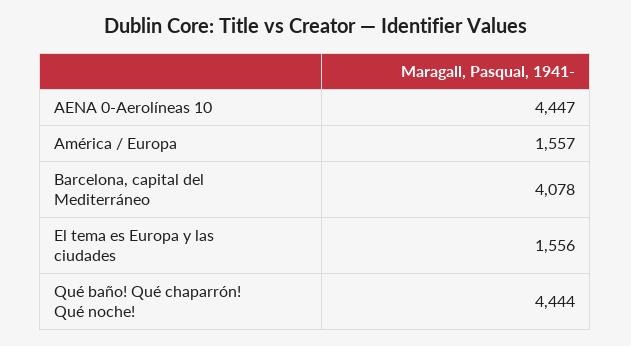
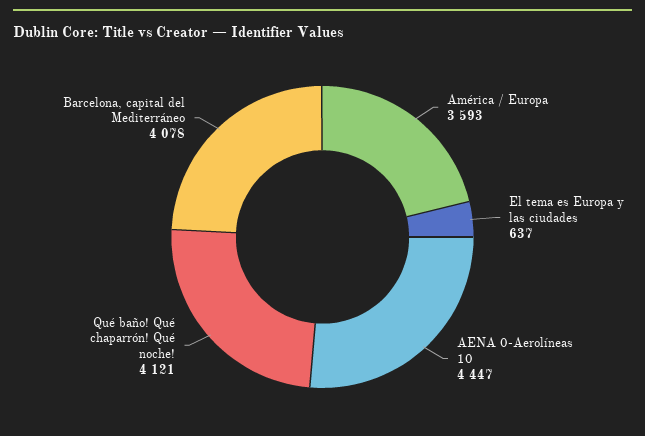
América / Europa: 1557 -> 3593
El tema es Europa y las ciudades: 1556 -> 637
Qué baño! Qué chaparrón! Qué noche!: 4444 -> 4121

